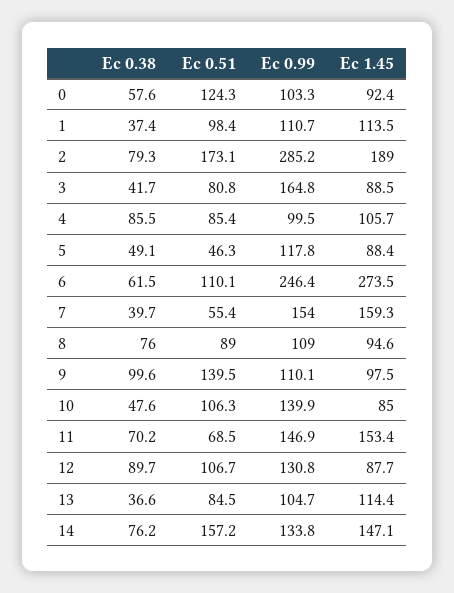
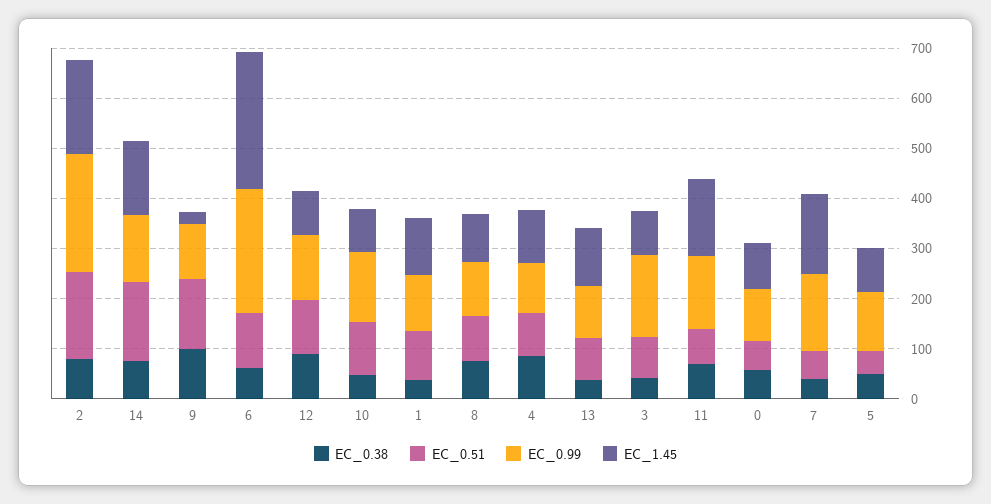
Ec 0.51, 0: 124.3 -> 60
Ec 0.99, 2: 285.2 -> 240
Ec 1.45, 9: 97.5 -> 20

